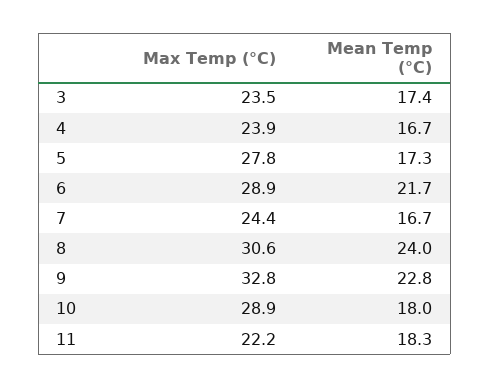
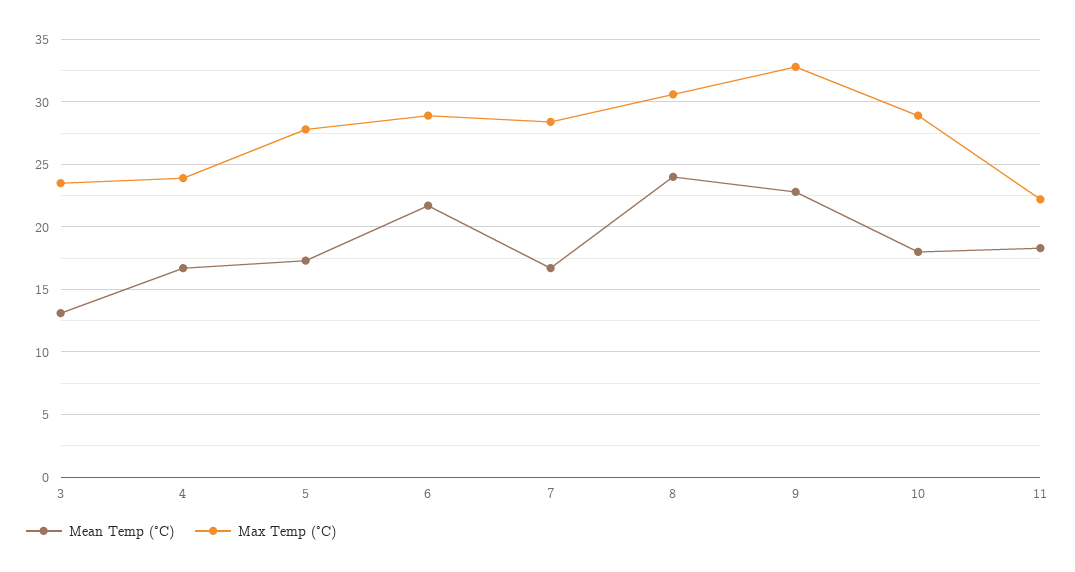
Mean Temp (°C), 3: 17.4 -> 13
Max Temp (°C), 7: 24.4 -> 28.5

